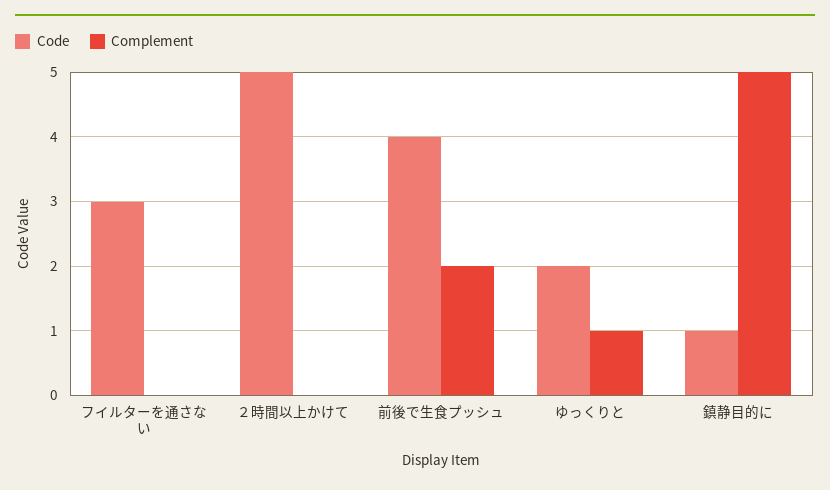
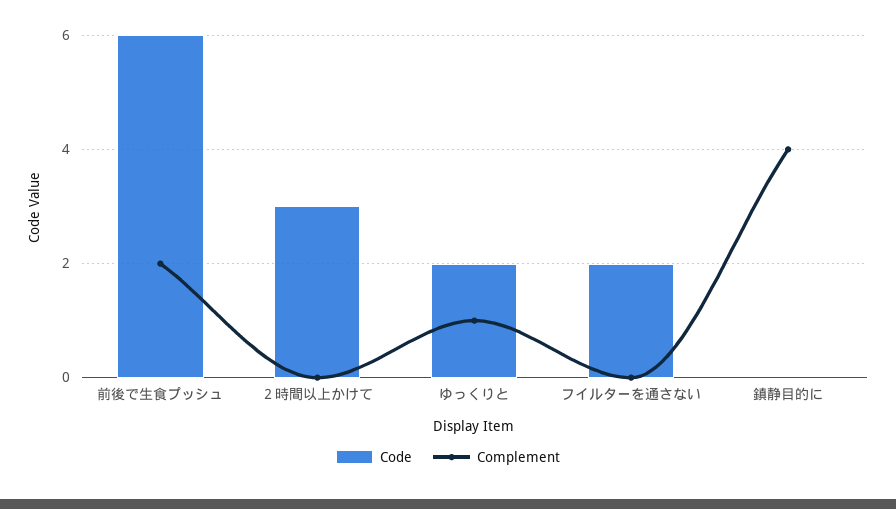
Code, フイルターを通さない: 3 -> 2
Code, ２時間以上かけて: 5 -> 3
Code, 前後で生食プッシュ: 4 -> 6
Code, 鎮静目的に: 1 -> 0
Complement, 鎮静目的に: 5 -> 4

